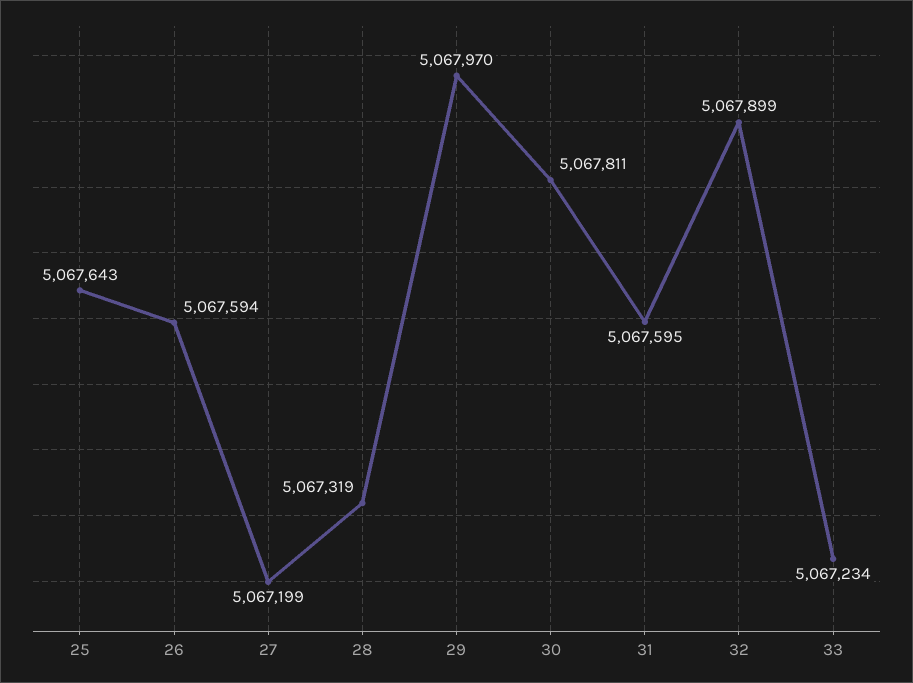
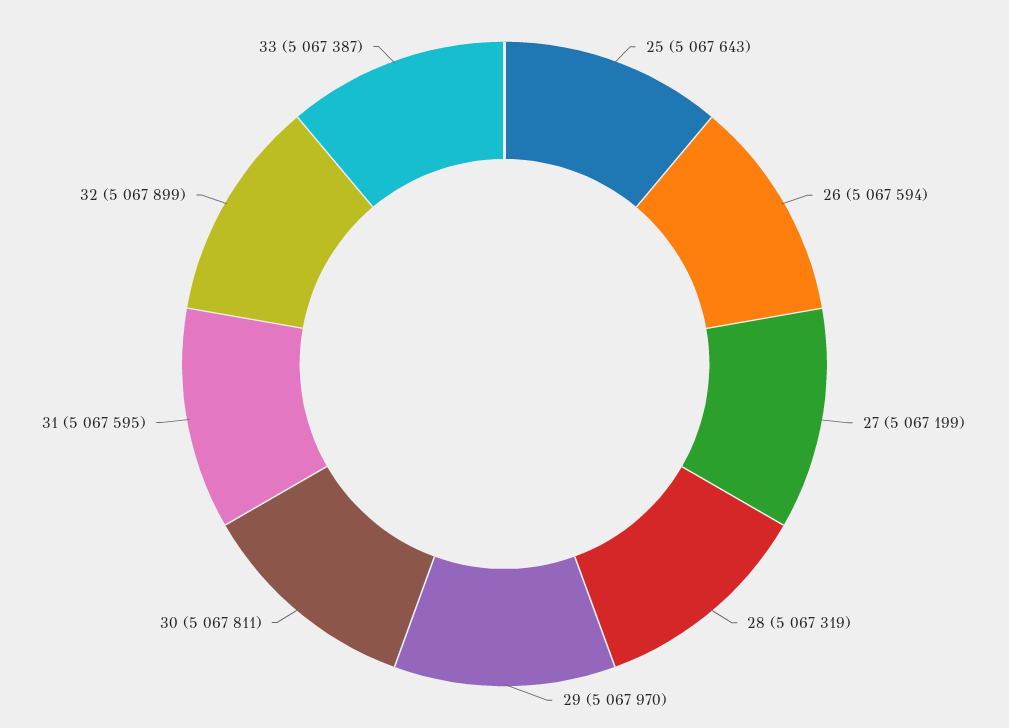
33: 5067234 -> 5067387

